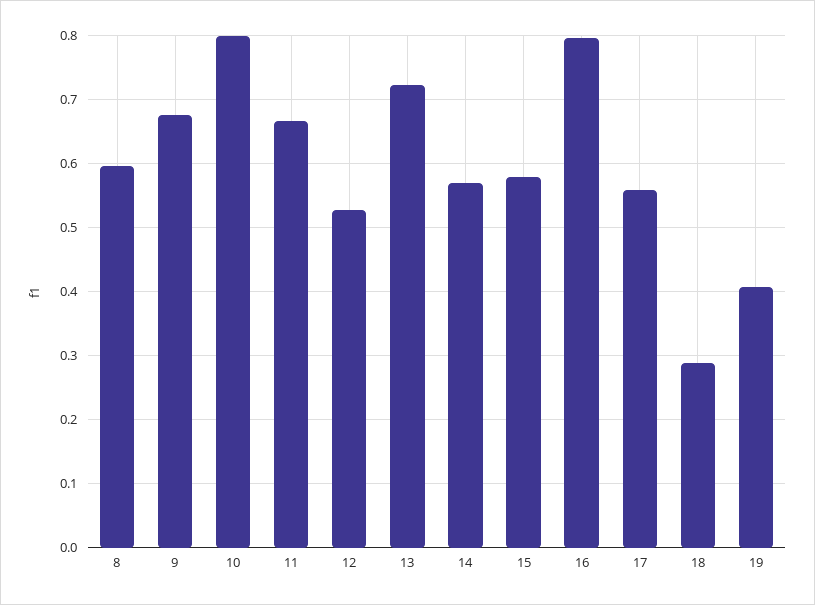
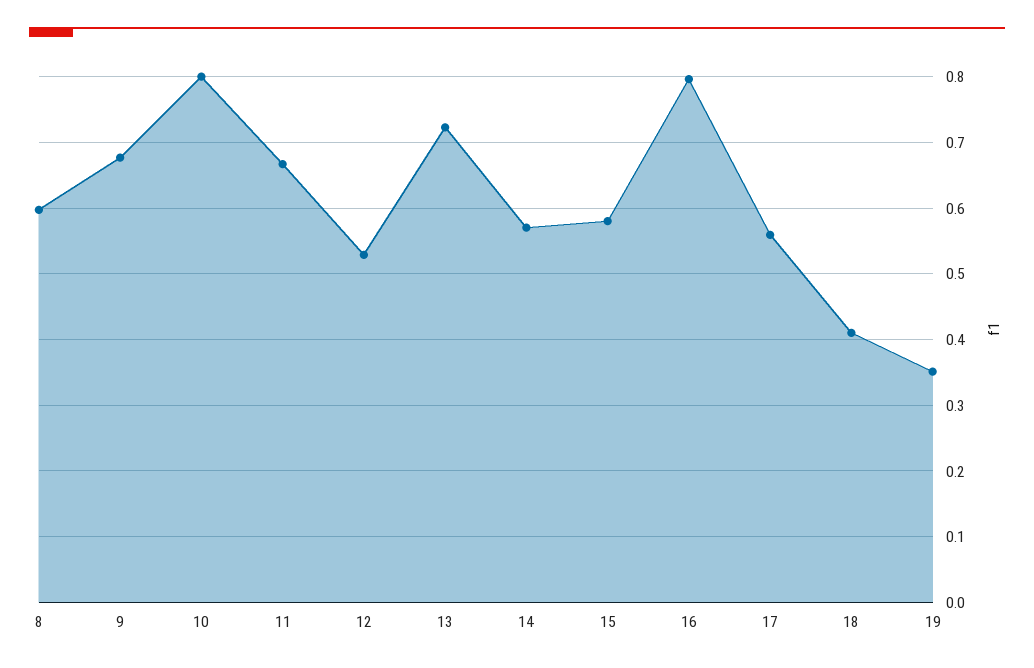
18: 0.29 -> 0.41
19: 0.41 -> 0.35

